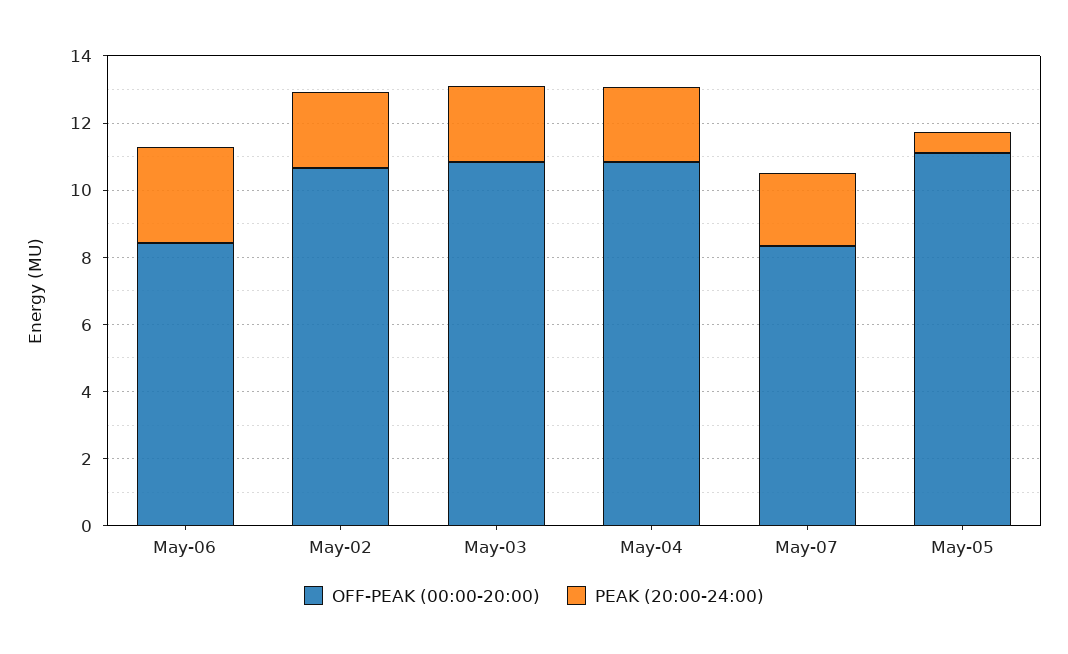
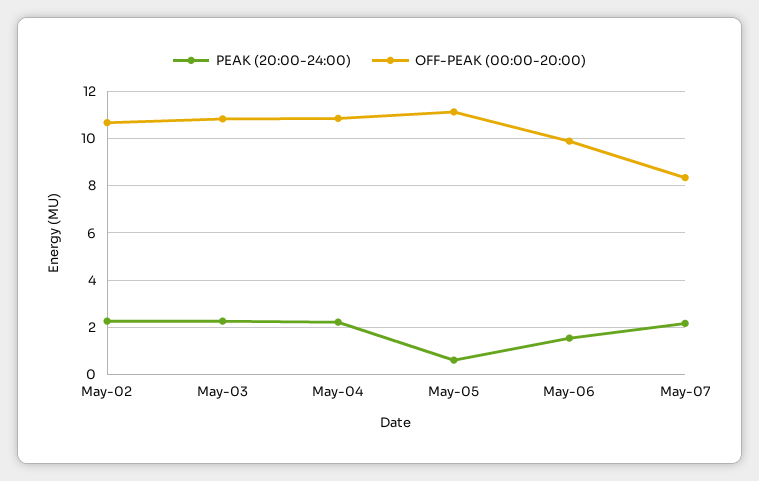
OFF-PEAK (00:00-20:00), May-06: 8.5 -> 10
PEAK (20:00-24:00), May-06: 3 -> 1.5

